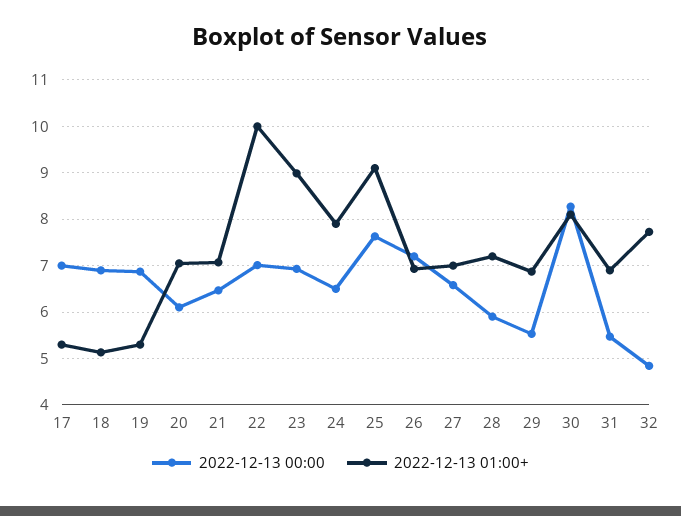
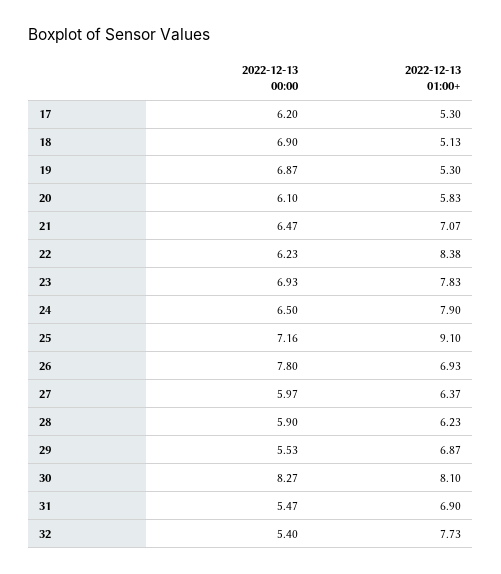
2022-12-13 00:00, 17: 7 -> 6.2
2022-12-13 01:00+, 20: 7 -> 5.83
2022-12-13 00:00, 22: 7 -> 6.23
2022-12-13 01:00+, 22: 10 -> 8.38
2022-12-13 01:00+, 23: 9 -> 7.83
2022-12-13 00:00, 25: 7.6 -> 7.16
2022-12-13 00:00, 26: 7.2 -> 7.8
2022-12-13 00:00, 27: 6.6 -> 5.97
2022-12-13 01:00+, 27: 7 -> 6.37
2022-12-13 01:00+, 28: 7.2 -> 6.23
2022-12-13 00:00, 32: 4.8 -> 5.4

